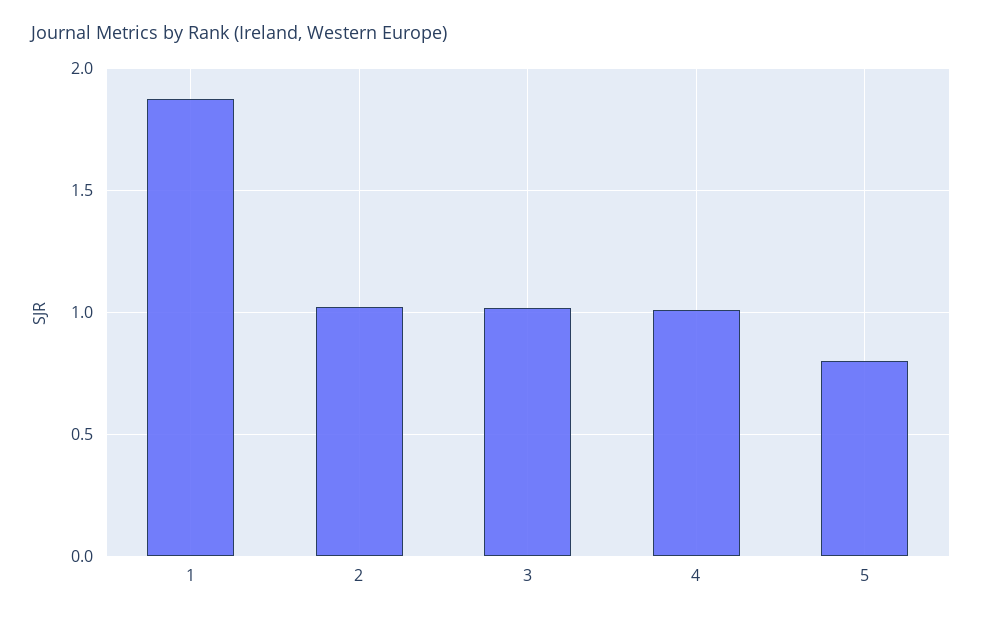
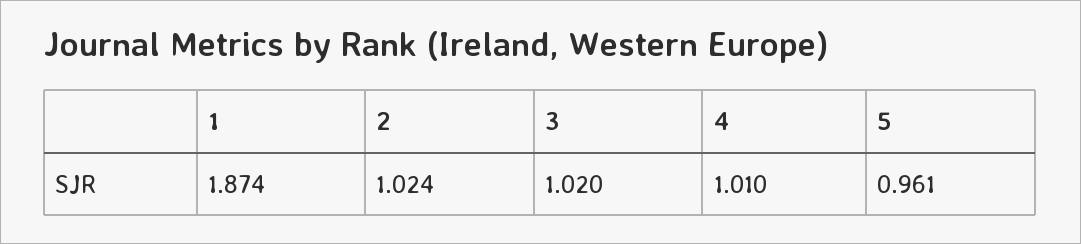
5: 0.8 -> 0.961

